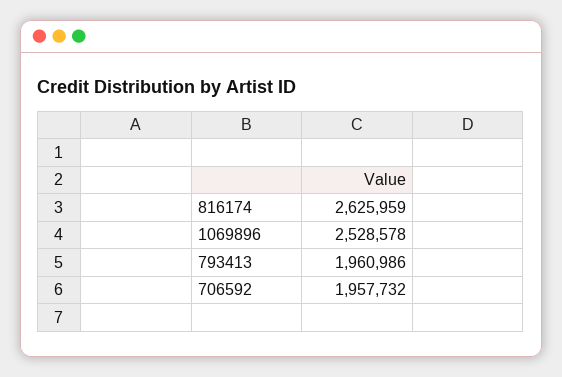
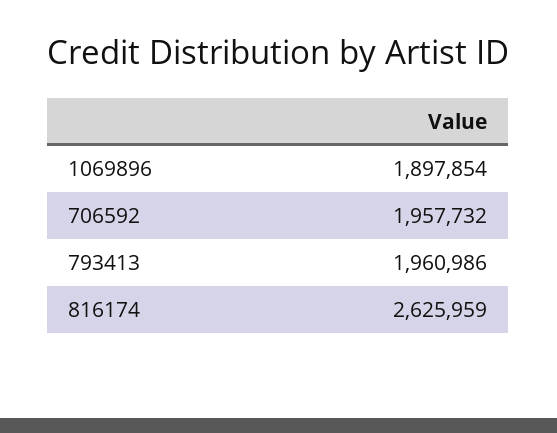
1069896: 2528578 -> 1897854

